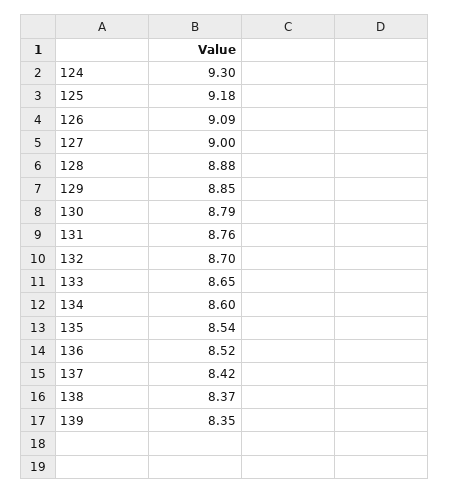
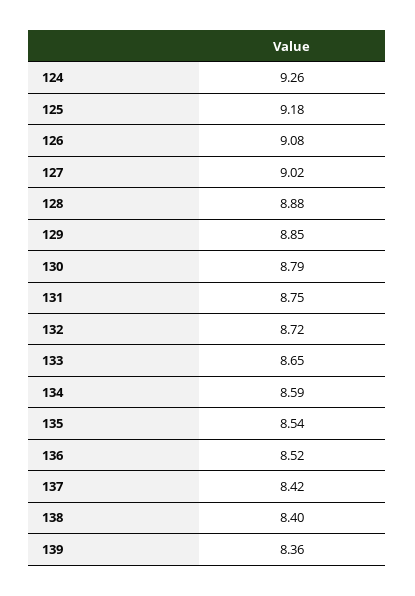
124: 9.3 -> 9.26
126: 9.09 -> 9.08
127: 9 -> 9.02
131: 8.76 -> 8.75
132: 8.7 -> 8.72
134: 8.6 -> 8.59
138: 8.37 -> 8.4
139: 8.35 -> 8.36

